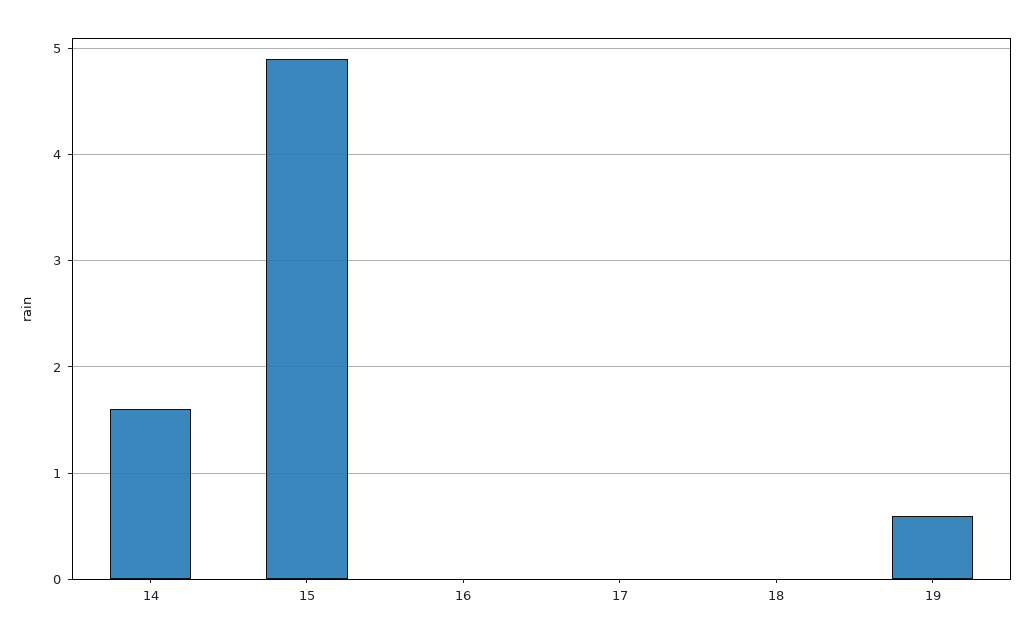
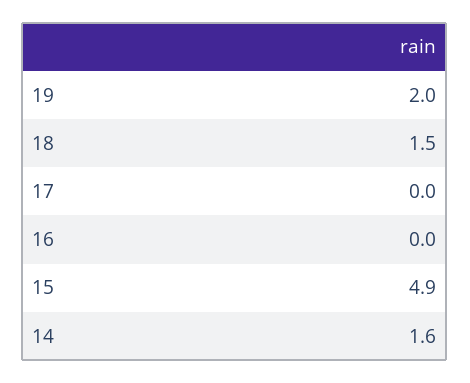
18: 0 -> 1.5
19: 0.6 -> 2

